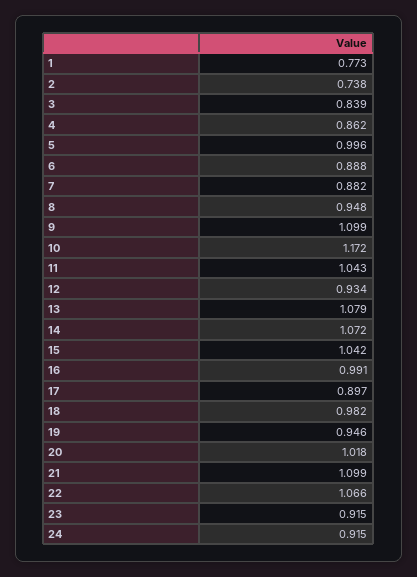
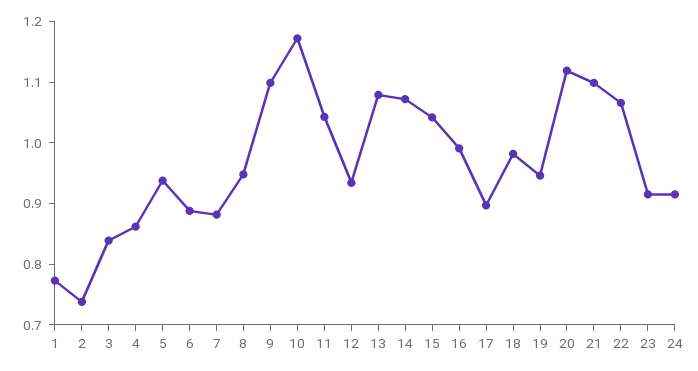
5: 0.996 -> 0.94
20: 1.018 -> 1.12

